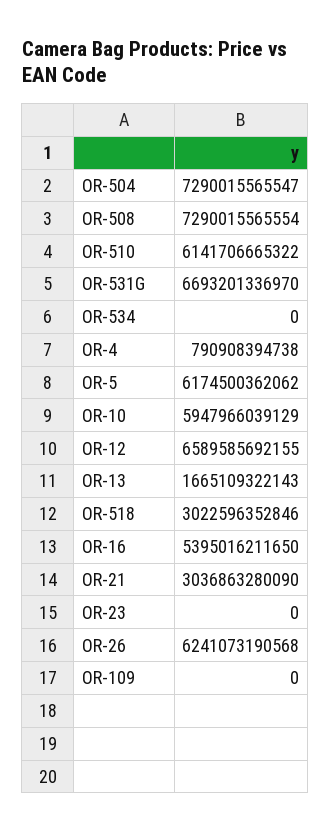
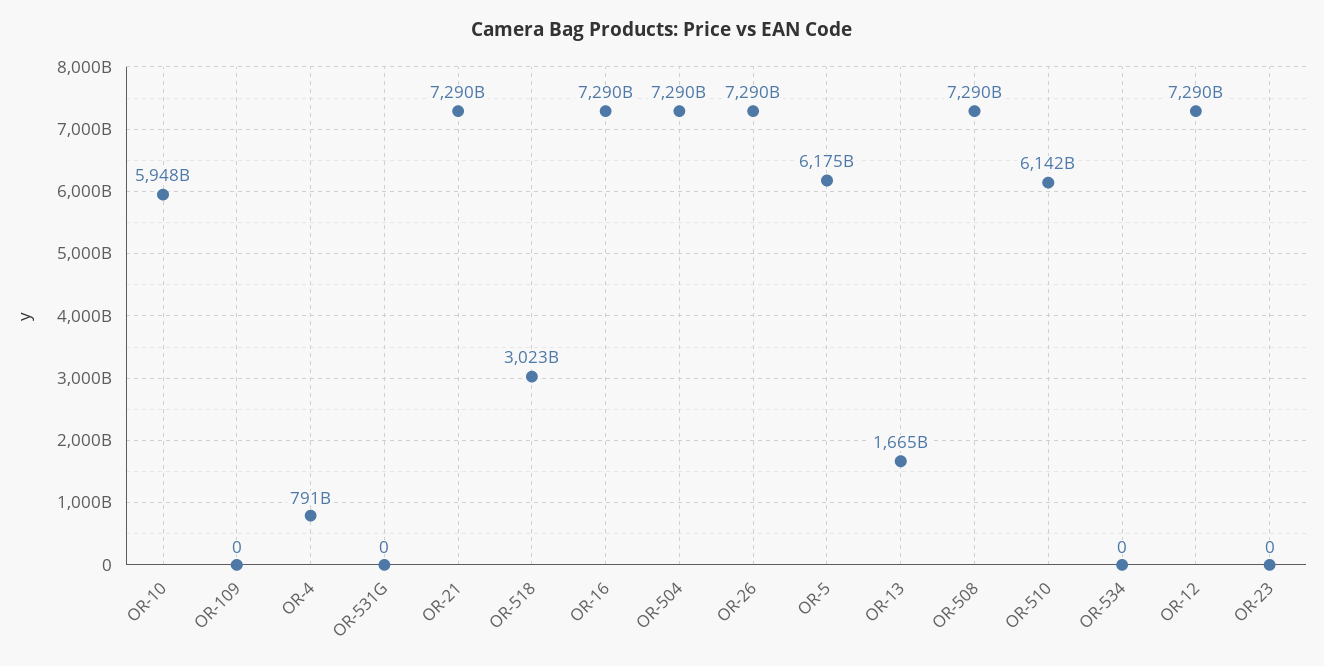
OR-531G: 6693201336970 -> 0
OR-12: 6589585692155 -> 7290000000000
OR-16: 5395016211650 -> 7290000000000
OR-21: 3036863280090 -> 7290000000000
OR-26: 6241073190568 -> 7290000000000

